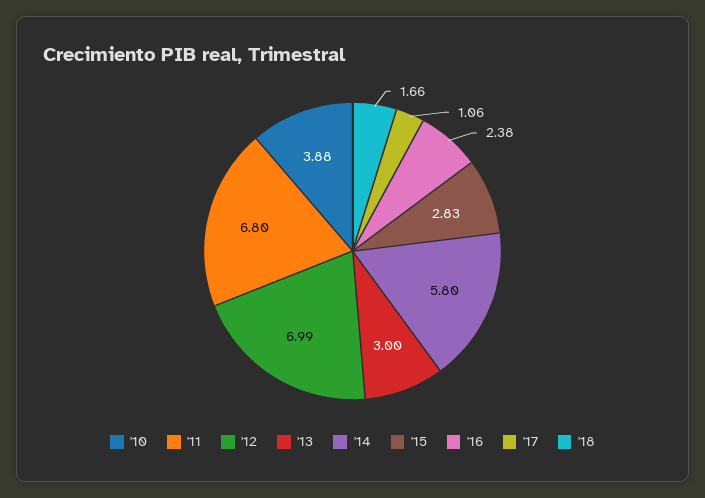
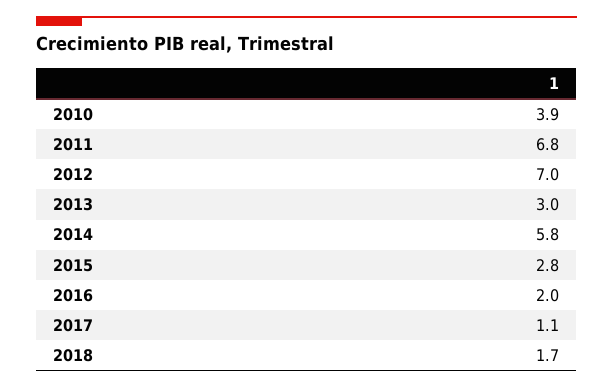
'16: 2.38 -> 2

